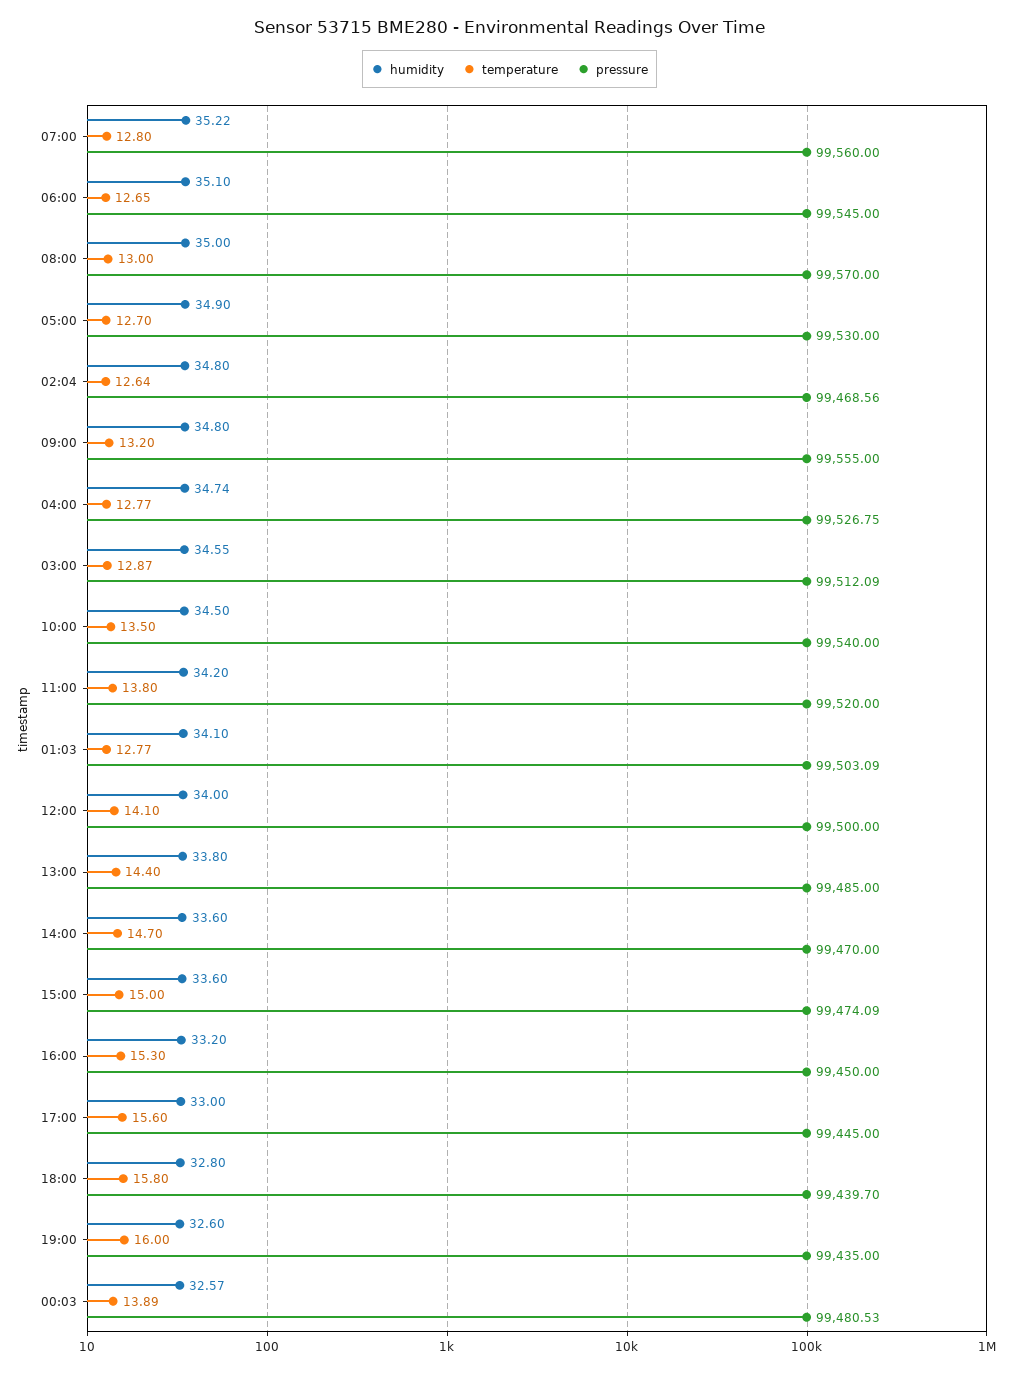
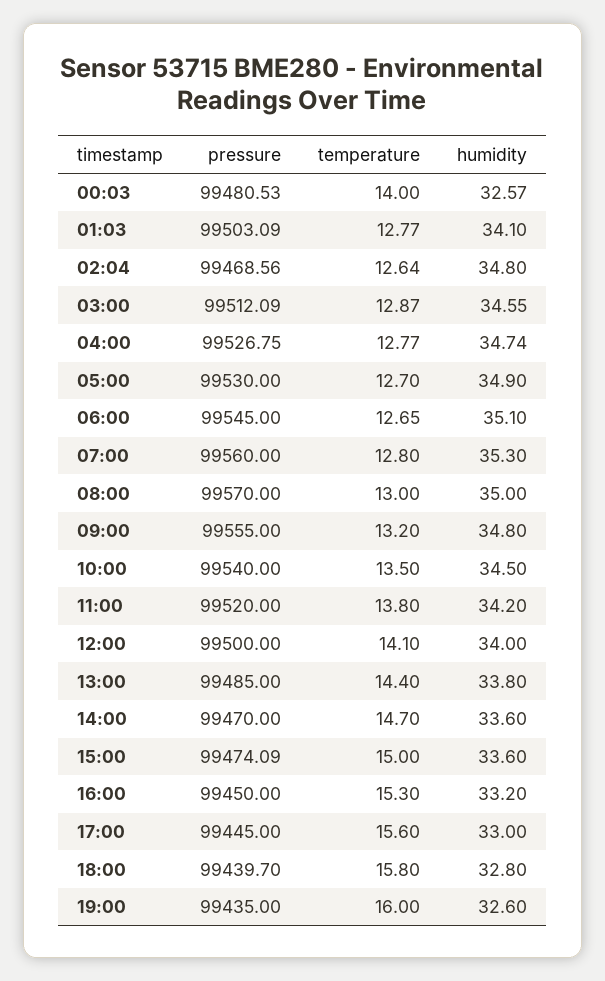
humidity, 07:00: 35.22 -> 35.3
temperature, 00:03: 13.89 -> 14

